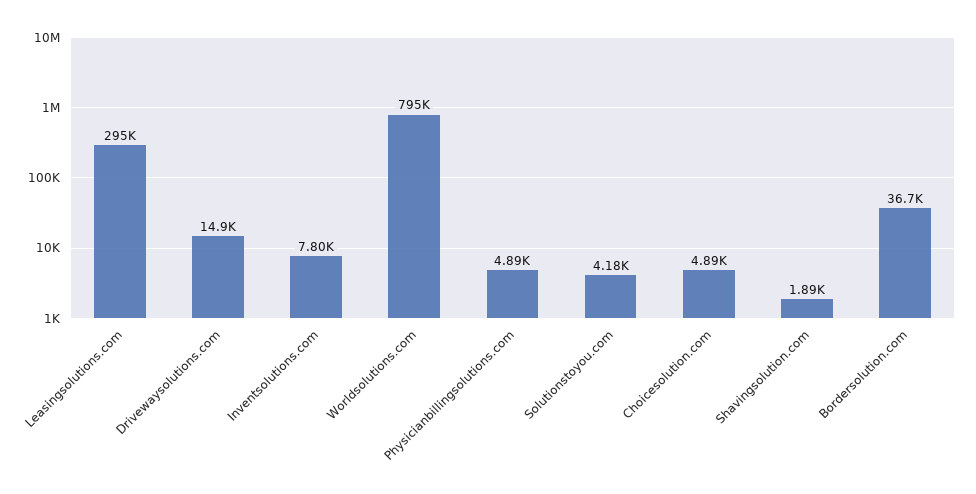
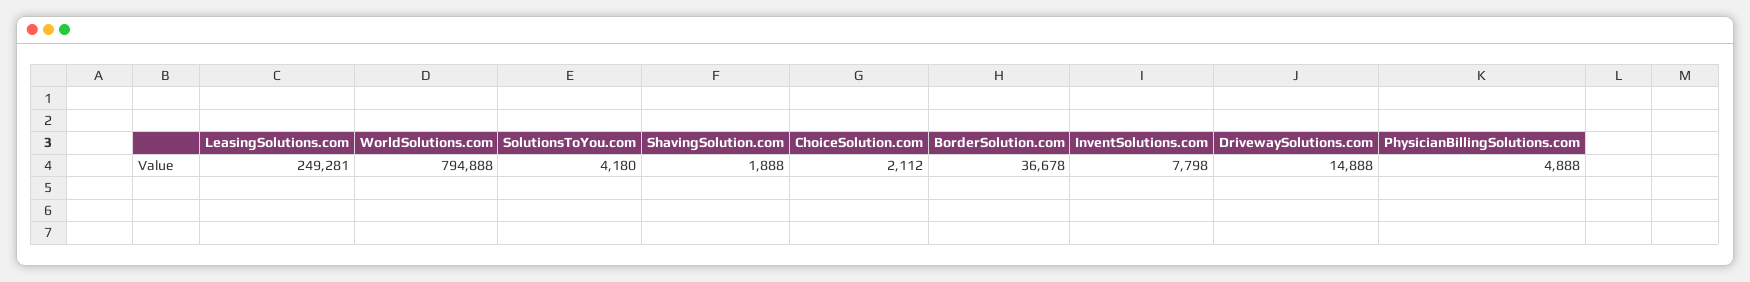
Leasingsolutions.com: 295000 -> 249281
Choicesolution.com: 4890 -> 2112

